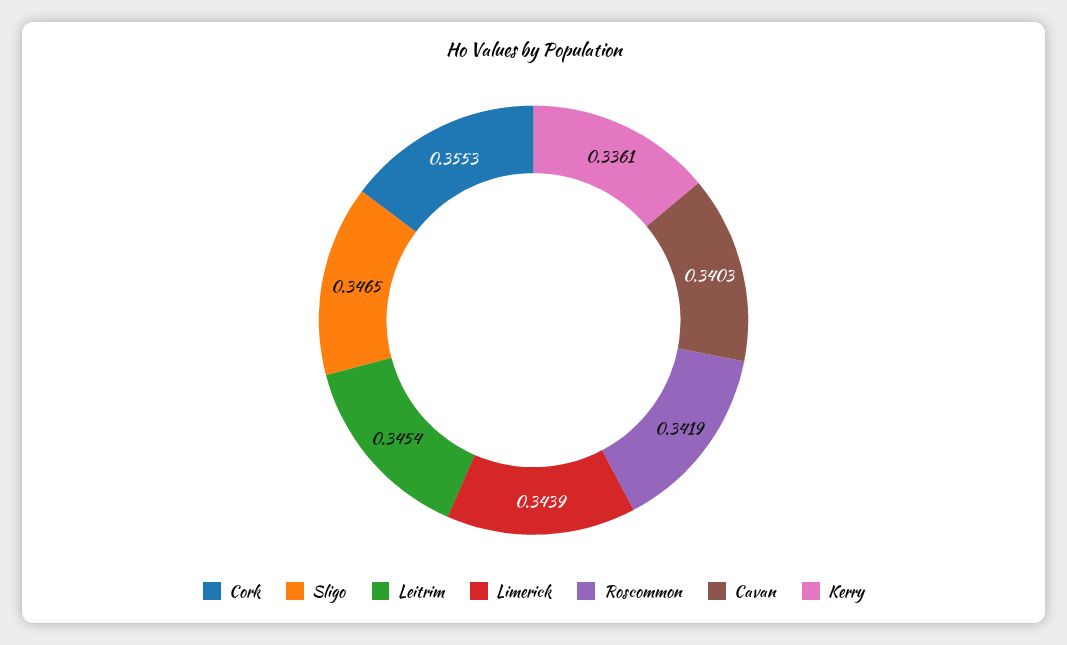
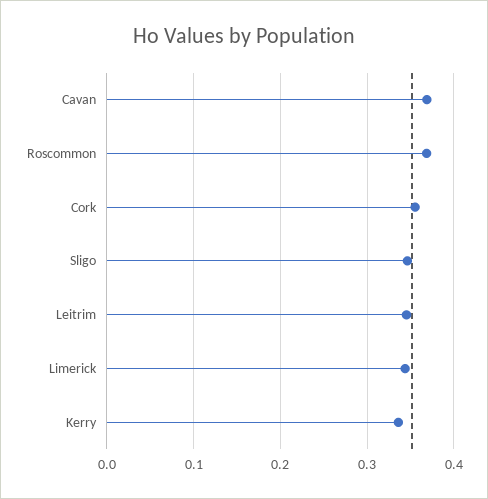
Roscommon: 0.3419 -> 0.37
Cavan: 0.3403 -> 0.37

